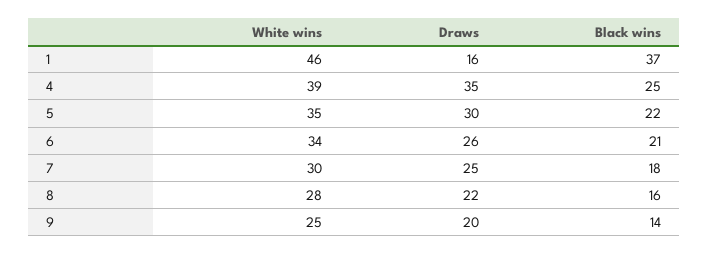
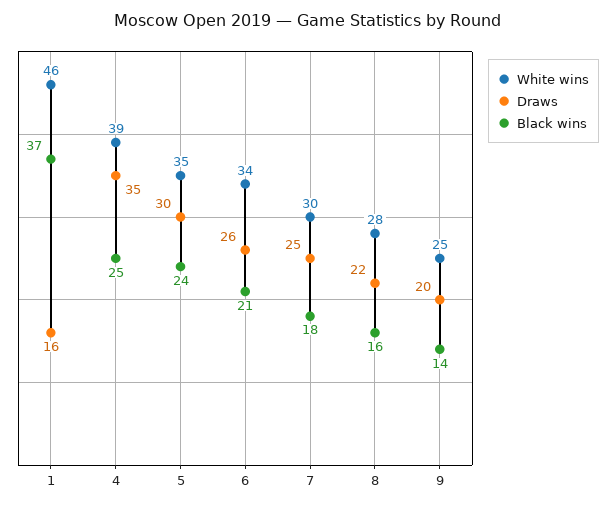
Black wins, 5: 22 -> 24

